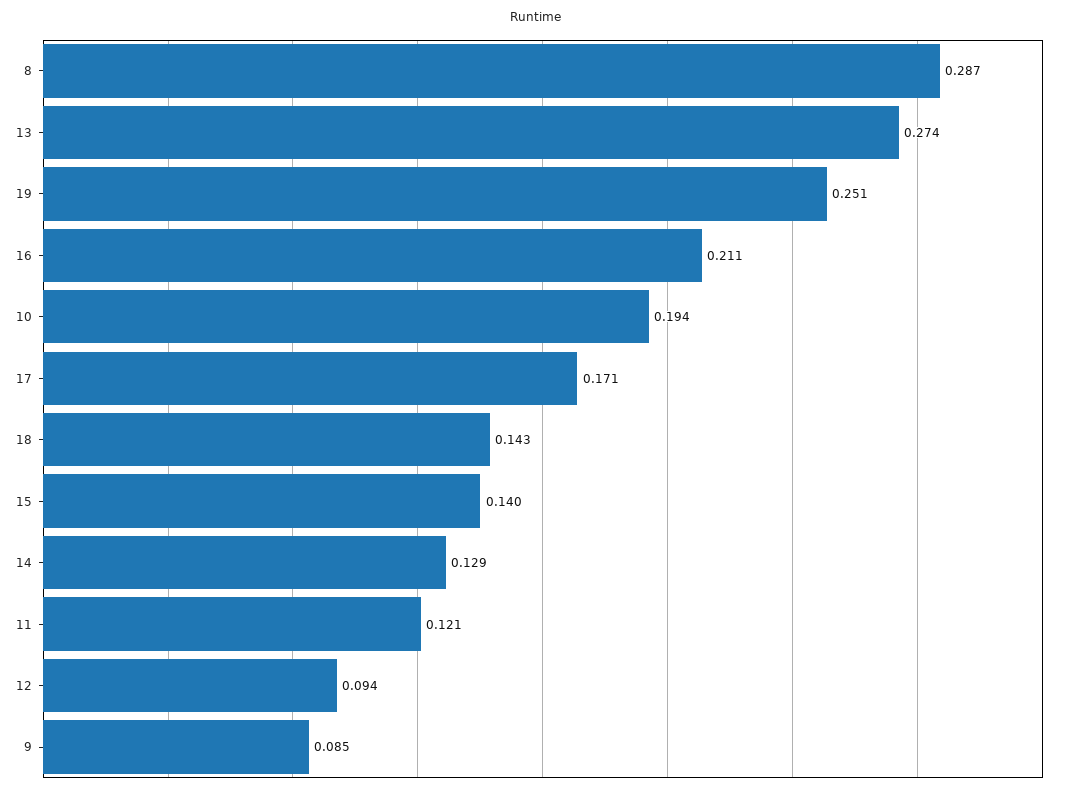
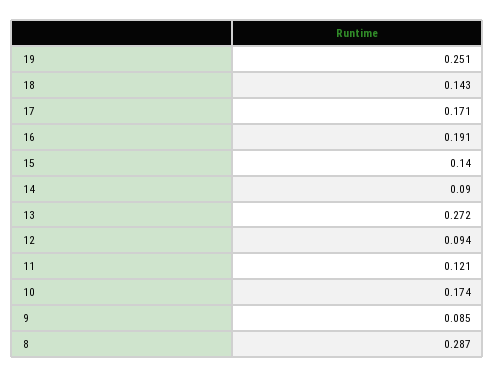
13: 0.274 -> 0.272
16: 0.211 -> 0.191
10: 0.194 -> 0.174
14: 0.129 -> 0.09

